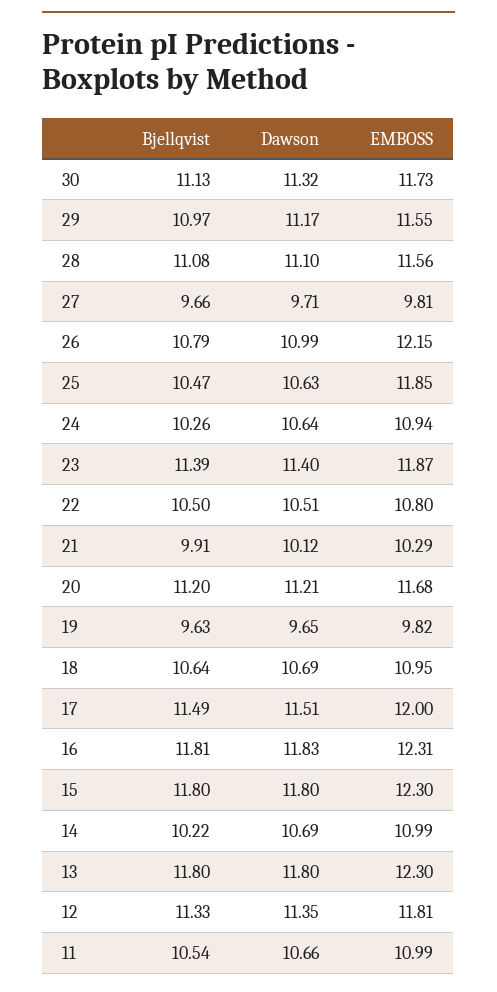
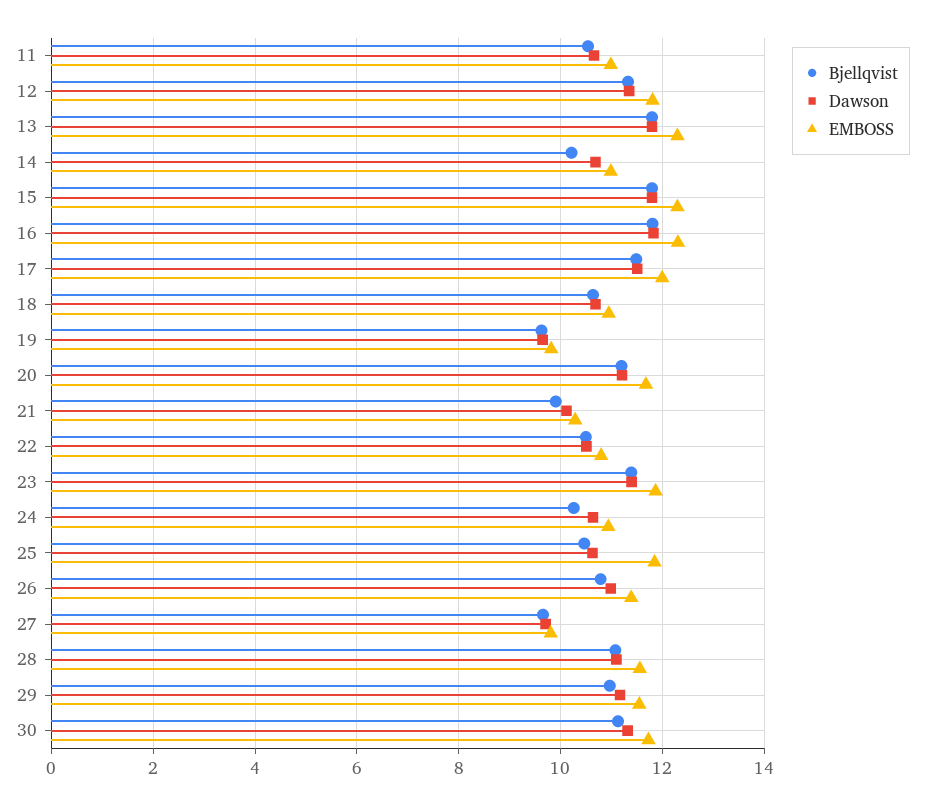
EMBOSS, 26: 12.15 -> 11.4

